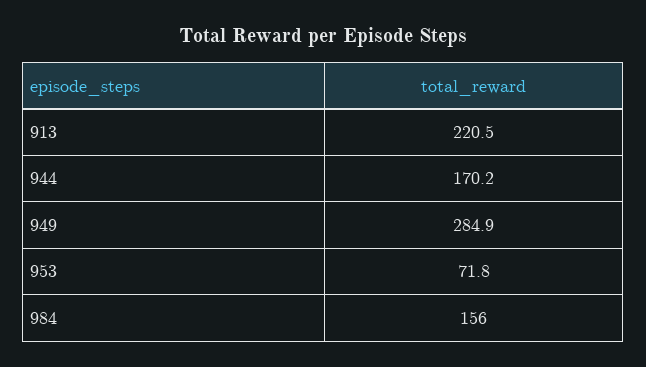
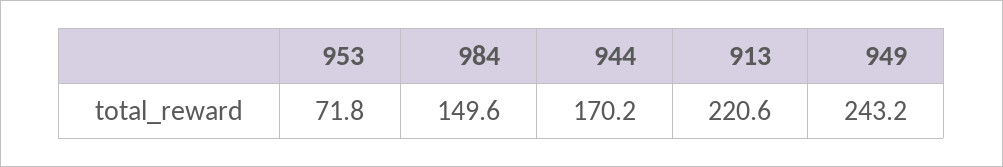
913: 220.5 -> 220.6
949: 284.9 -> 243.2
984: 156 -> 149.6

